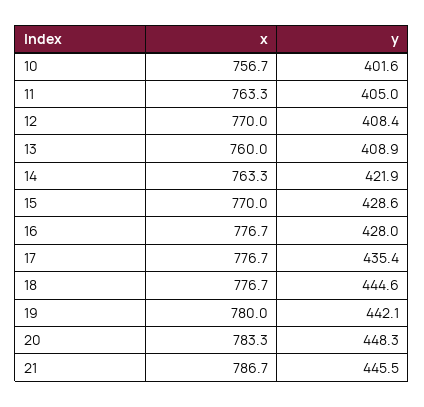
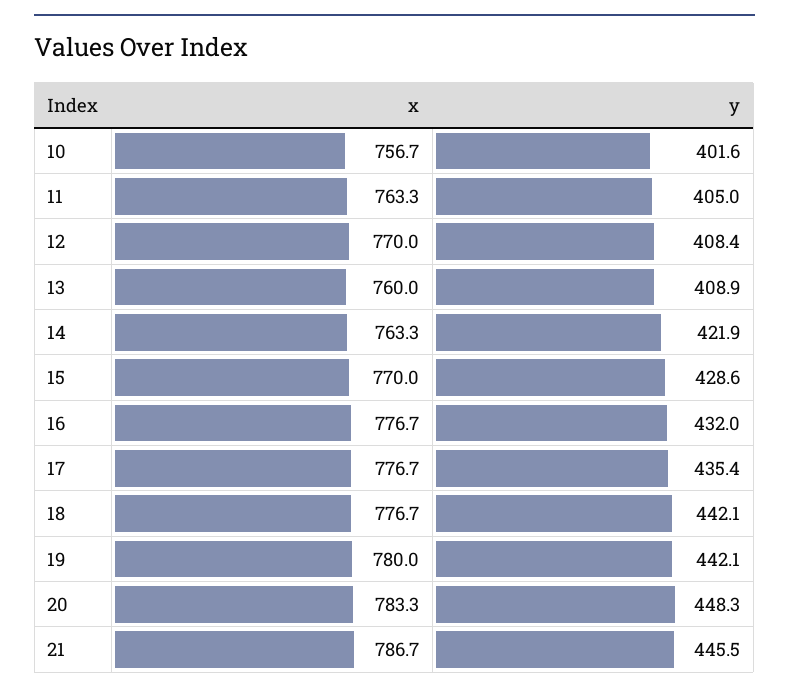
y, 16: 428 -> 432
y, 18: 444.6 -> 442.1

